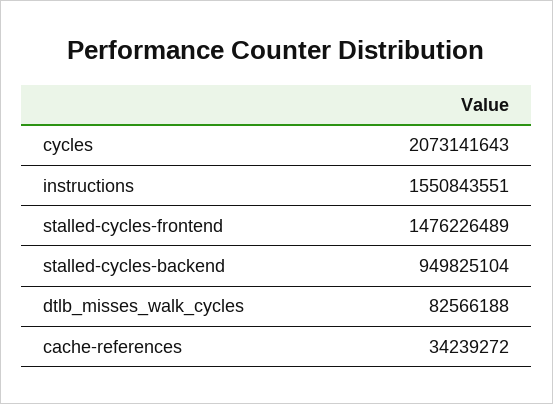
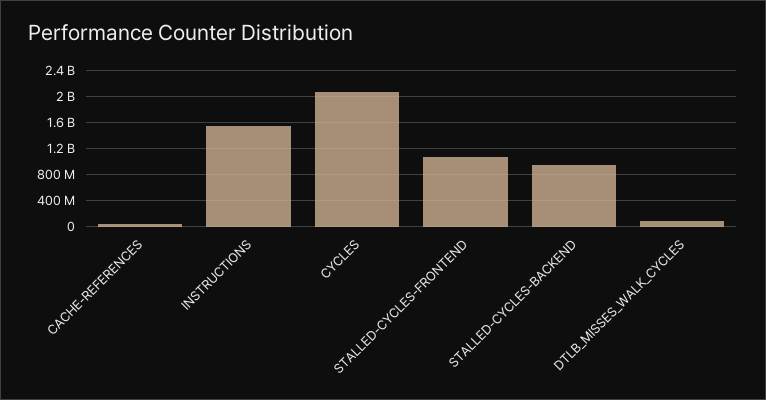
stalled-cycles-frontend: 1476226489 -> 1100000000

